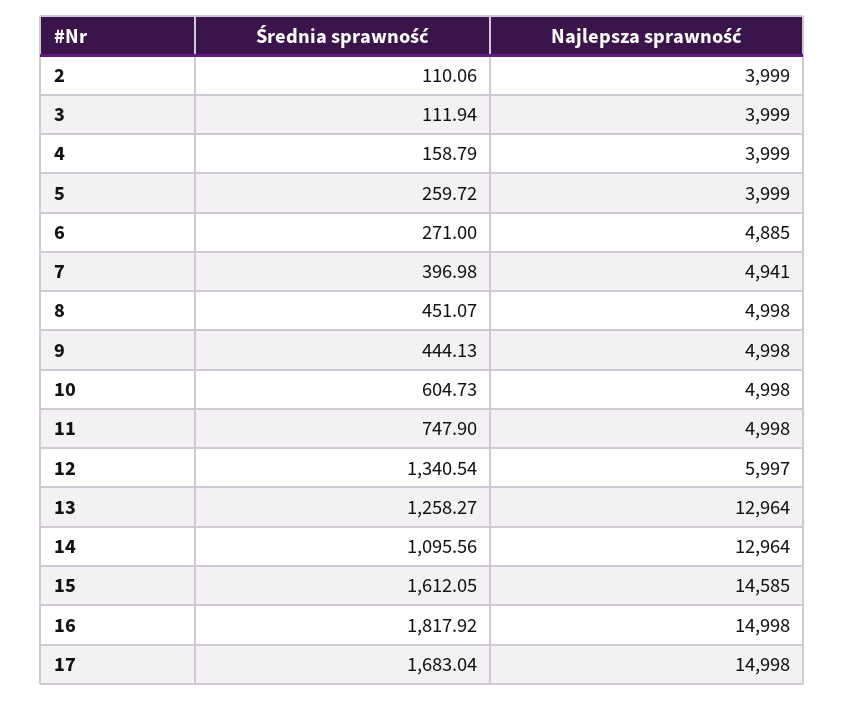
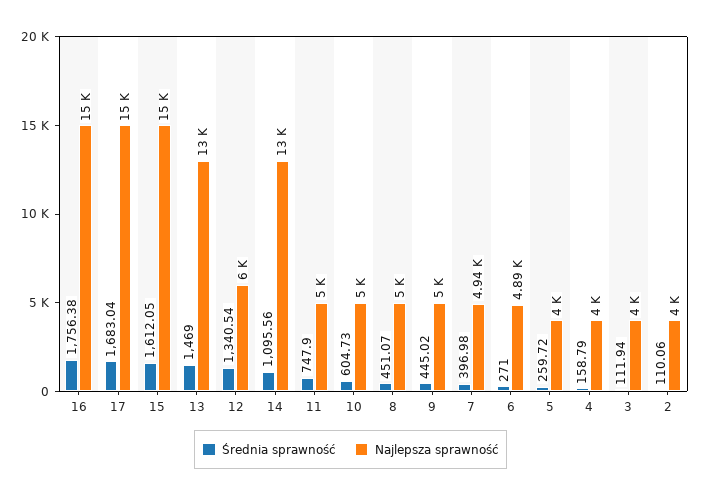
Średnia sprawność, 9: 444.13 -> 445.02
Średnia sprawność, 13: 1258.27 -> 1469
Najlepsza sprawność, 15: 14585 -> 15000
Średnia sprawność, 16: 1817.92 -> 1756.38

